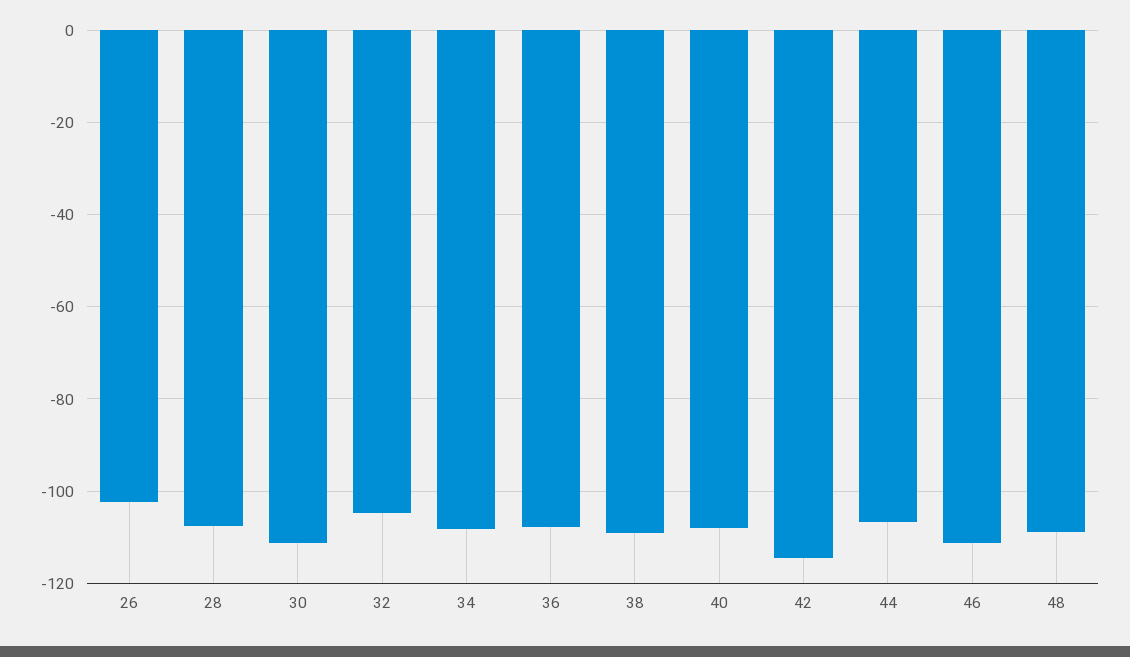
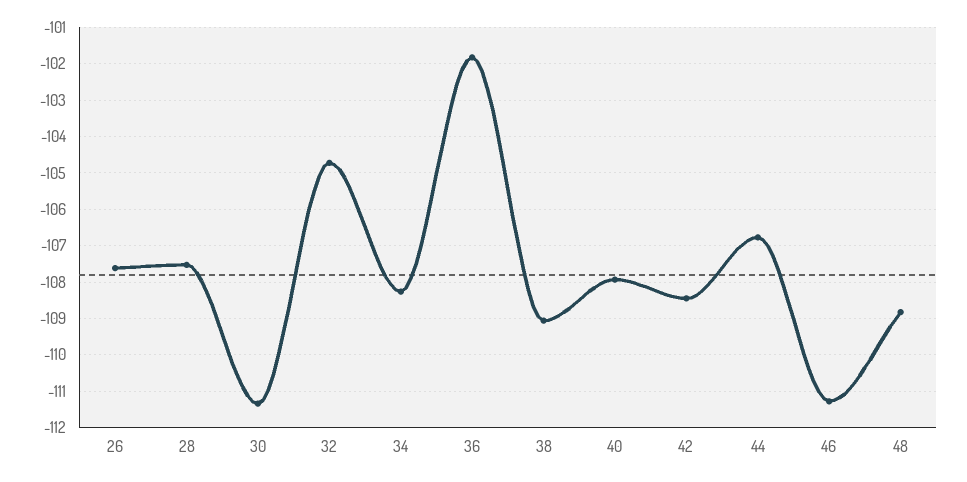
26: -102 -> -107.6
36: -108 -> -101.8
42: -114 -> -108.4

